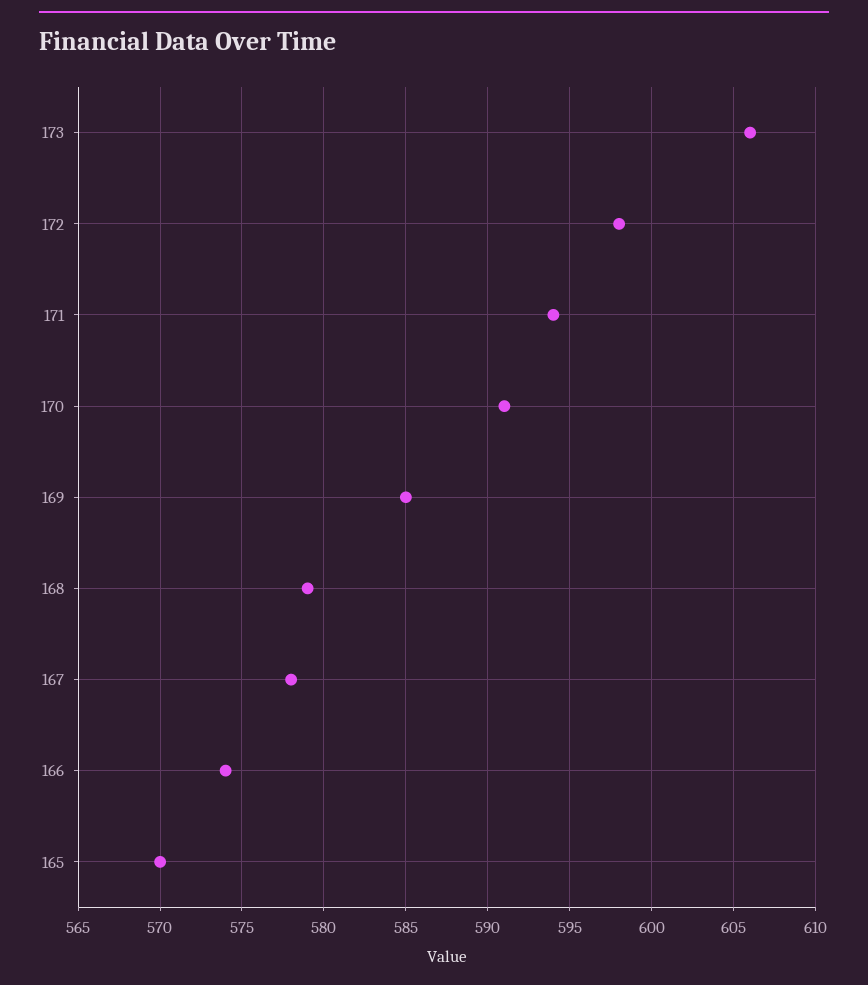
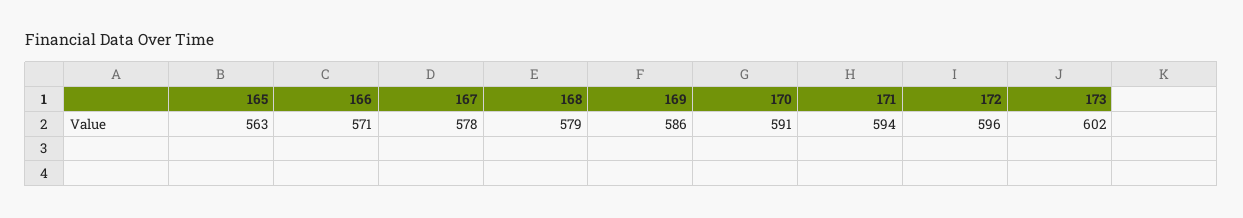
173: 606 -> 602
172: 598 -> 596
169: 585 -> 586
166: 574 -> 571
165: 570 -> 563

